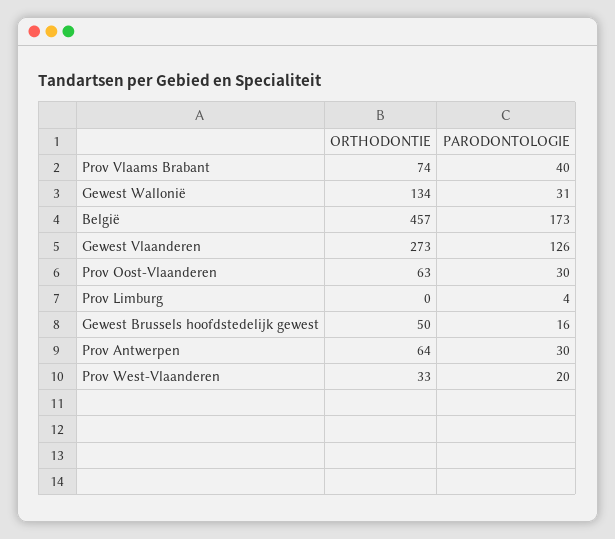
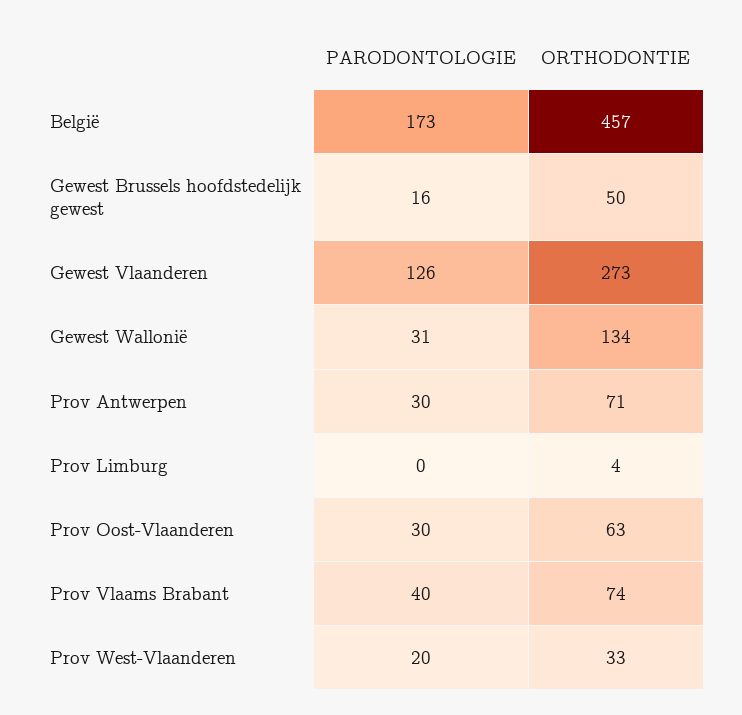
ORTHODONTIE, Prov Limburg: 0 -> 4
PARODONTOLOGIE, Prov Limburg: 4 -> 0
ORTHODONTIE, Prov Antwerpen: 64 -> 71

